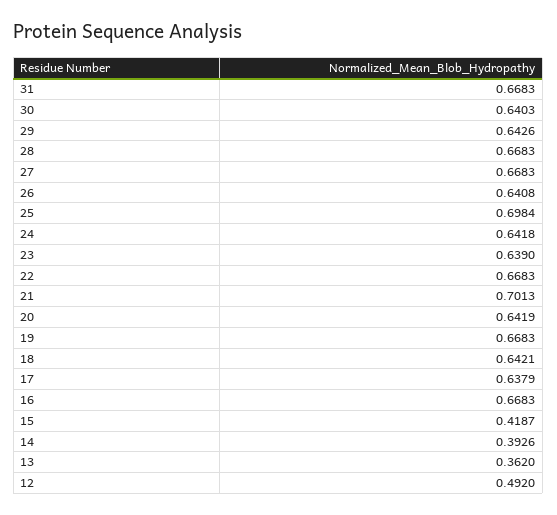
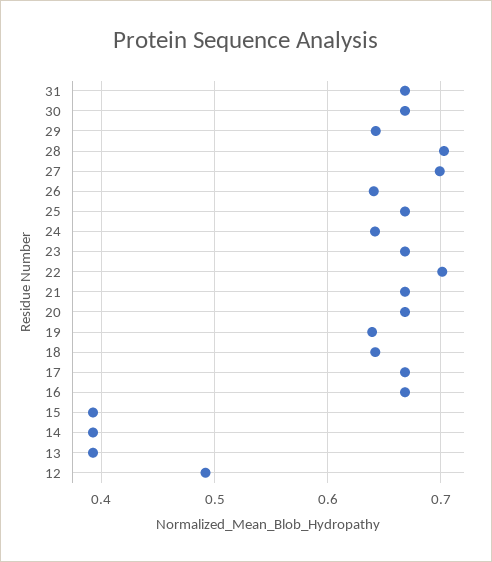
30: 0.6403 -> 0.67
28: 0.6683 -> 0.7
27: 0.6683 -> 0.7
25: 0.6984 -> 0.67
23: 0.639 -> 0.67
22: 0.6683 -> 0.7
21: 0.7013 -> 0.67
20: 0.6419 -> 0.67
19: 0.6683 -> 0.64
17: 0.6379 -> 0.67
15: 0.4187 -> 0.39
13: 0.362 -> 0.39

